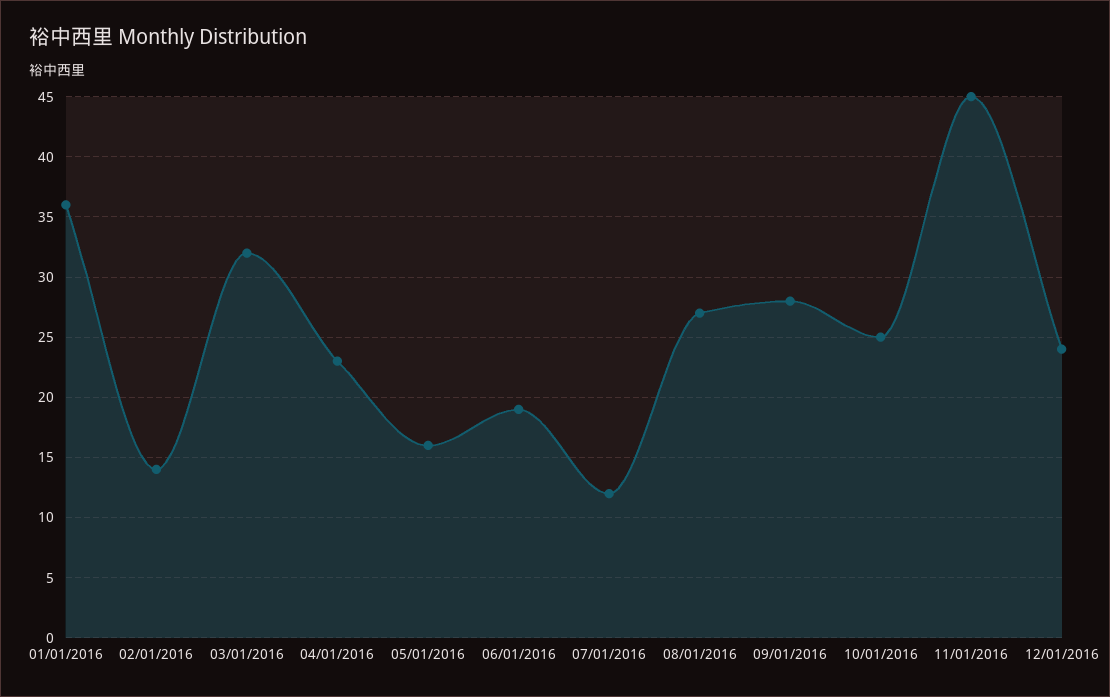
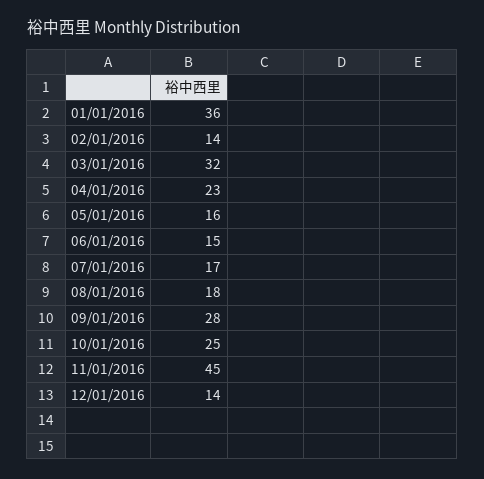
06/01/2016: 19 -> 15
07/01/2016: 12 -> 17
08/01/2016: 27 -> 18
12/01/2016: 24 -> 14

